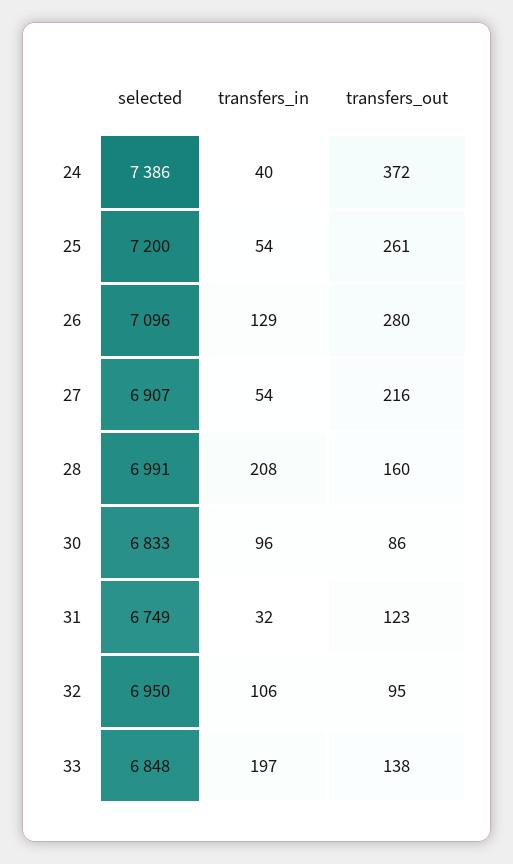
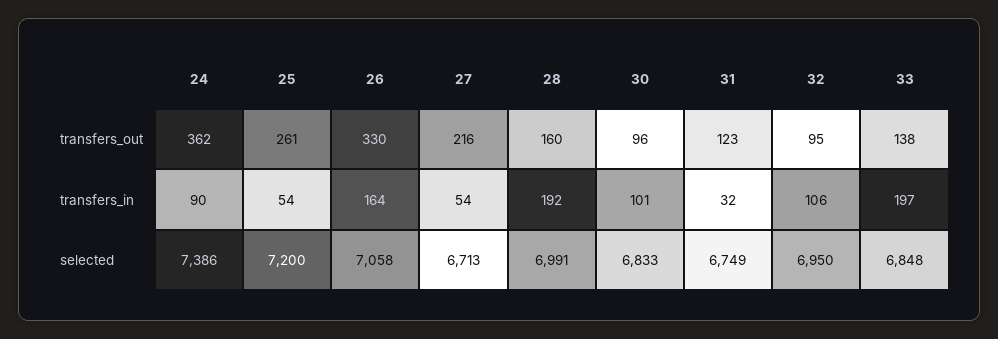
transfers_in, 24: 40 -> 90
transfers_out, 24: 372 -> 362
selected, 26: 7096 -> 7058
transfers_in, 26: 129 -> 164
transfers_out, 26: 280 -> 330
selected, 27: 6907 -> 6713
transfers_in, 28: 208 -> 192
transfers_in, 30: 96 -> 101
transfers_out, 30: 86 -> 96

